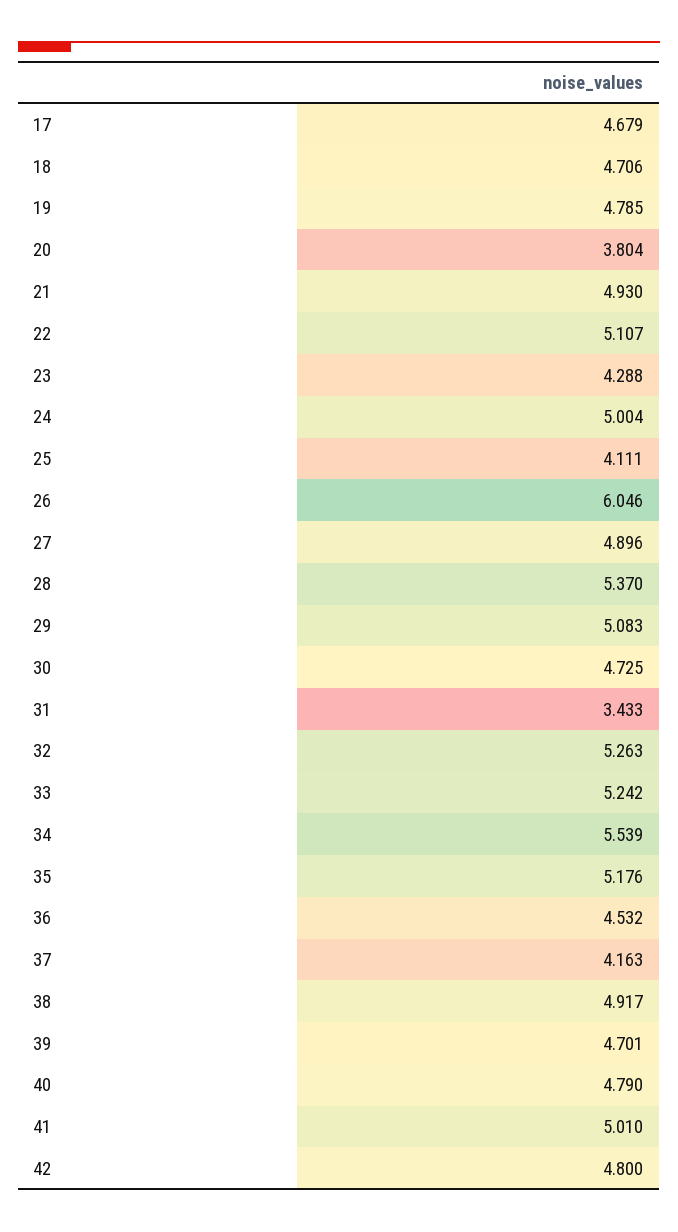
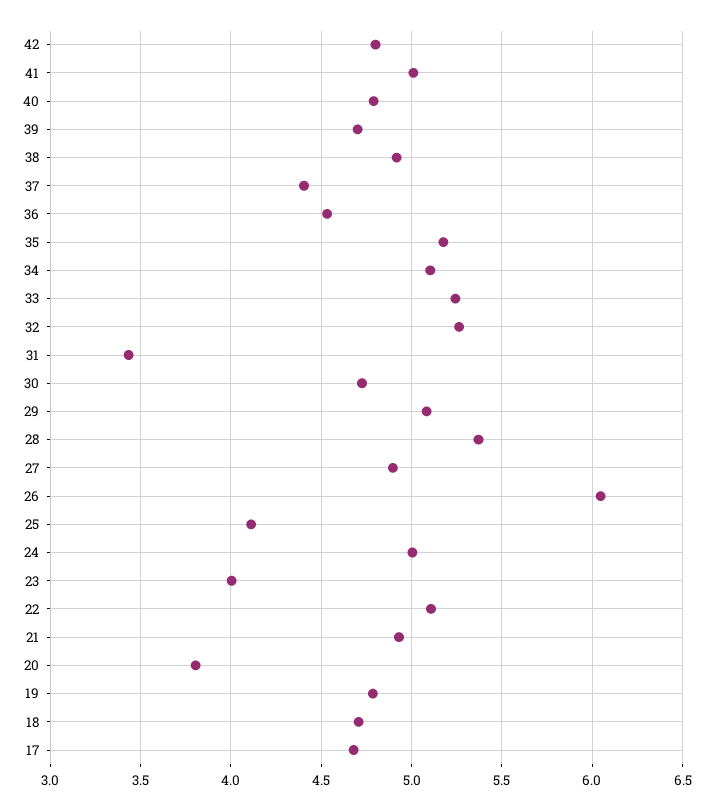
23: 4.288 -> 4
34: 5.539 -> 5.1
37: 4.163 -> 4.4

